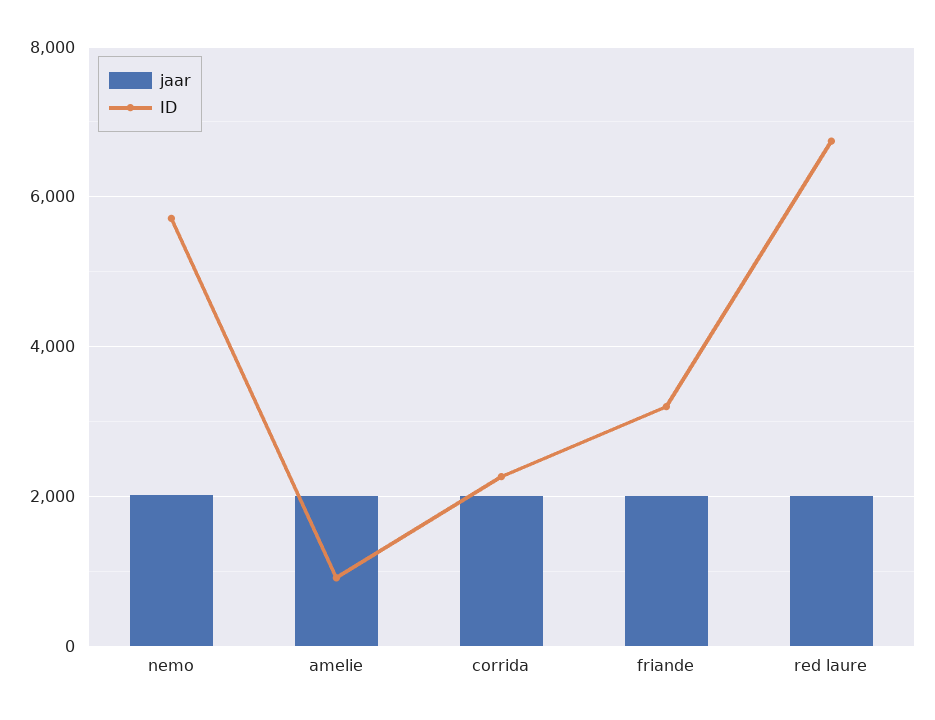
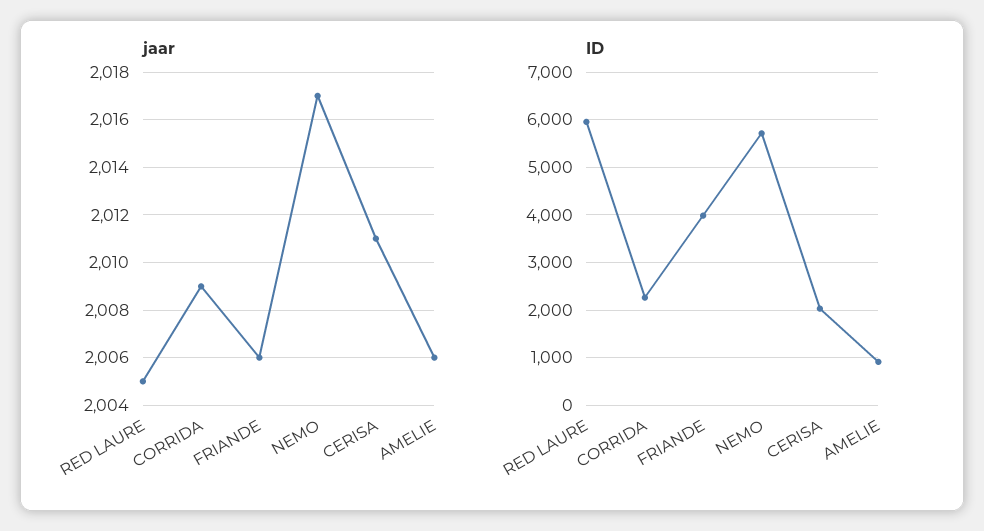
ID, friande: 3200 -> 4000
ID, red laure: 6800 -> 6000
jaar, CERISA: none -> 2011
ID, CERISA: none -> 2000

